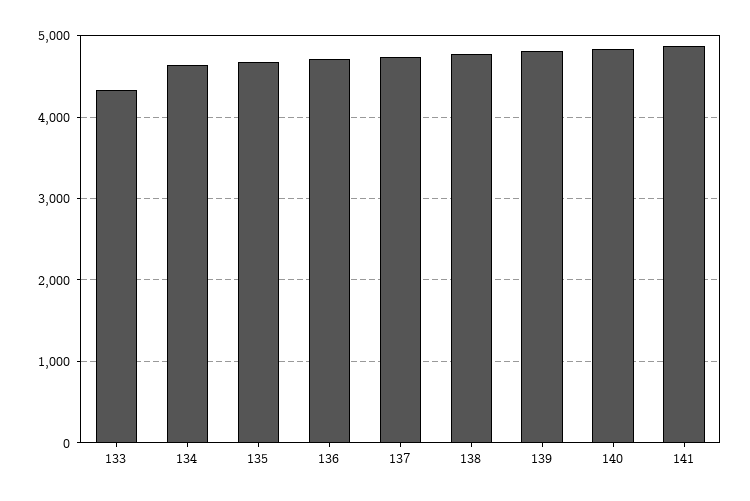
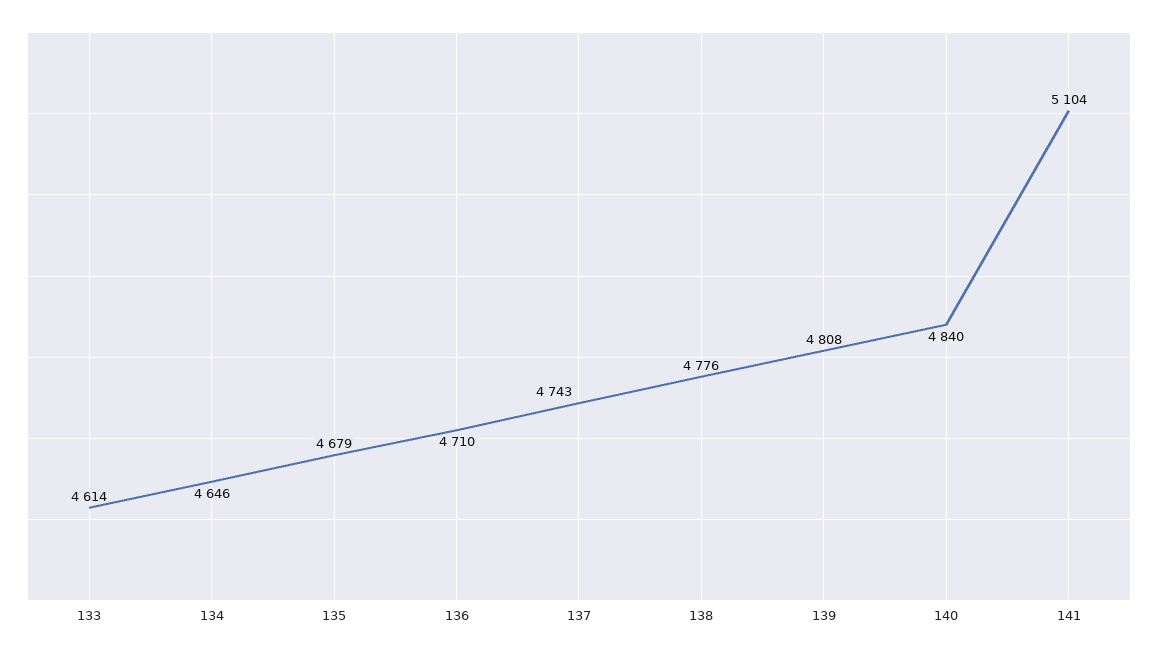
133: 4300 -> 4614
141: 4900 -> 5104

